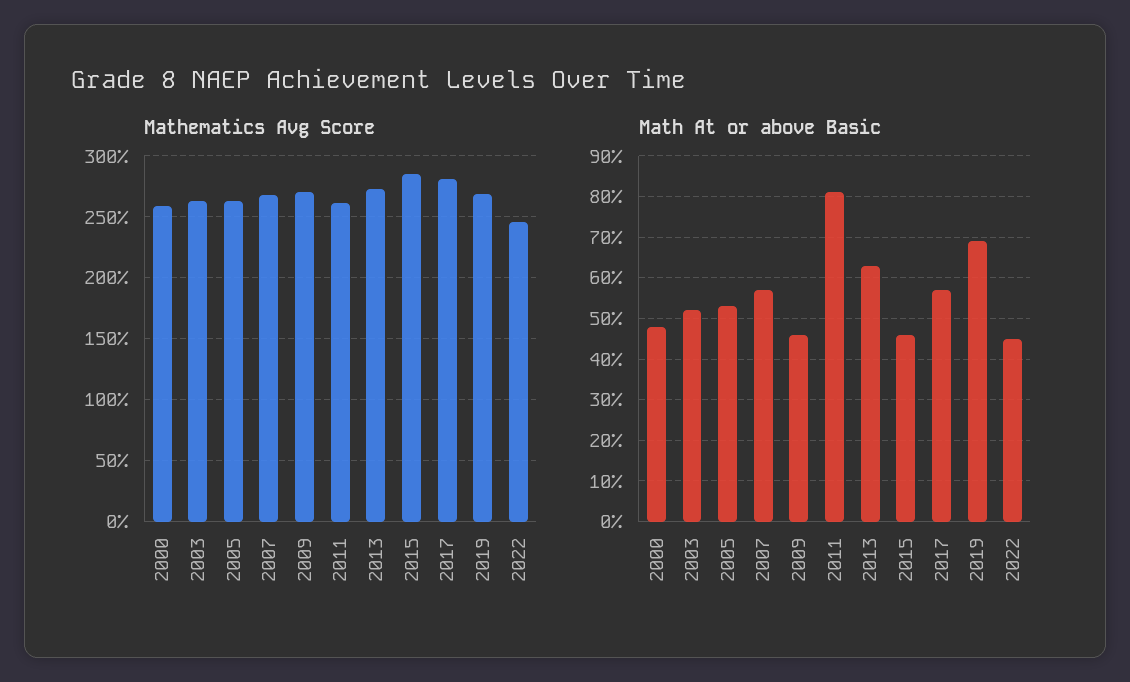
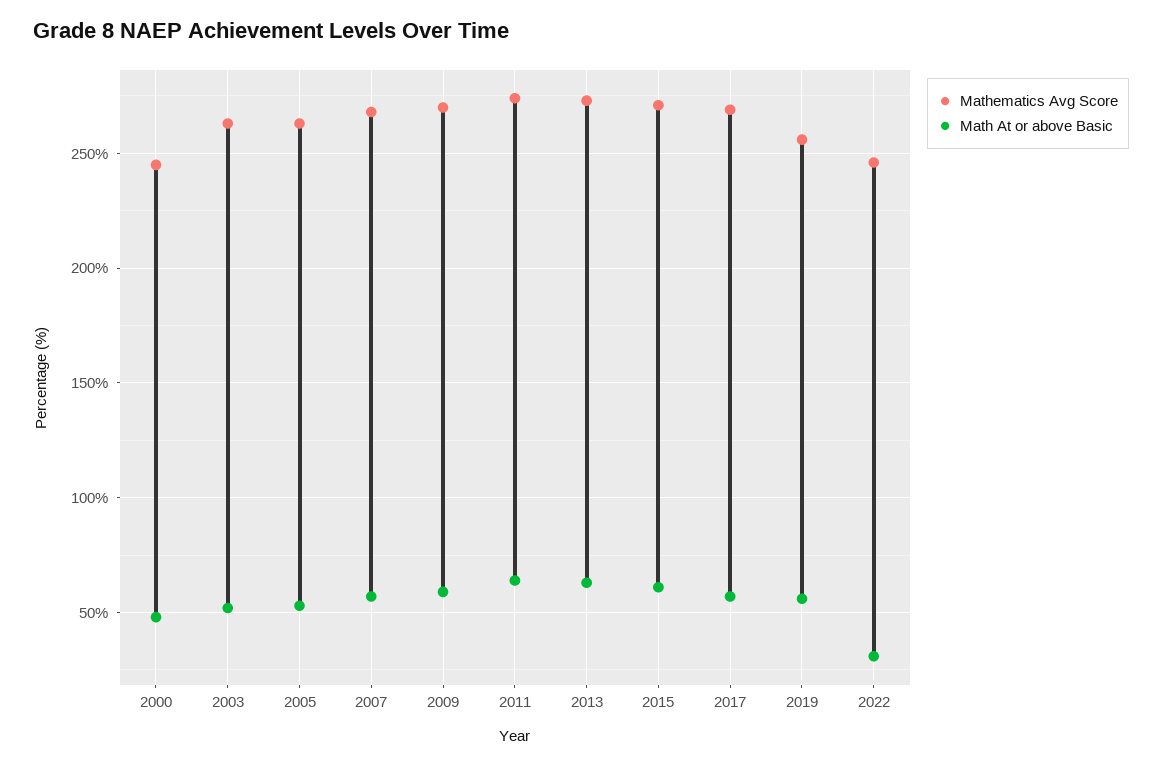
Mathematics Avg Score, 2000: 260 -> 245
Mathematics Avg Score, 2011: 260 -> 275
Mathematics Avg Score, 2015: 285 -> 270
Mathematics Avg Score, 2017: 280 -> 270
Mathematics Avg Score, 2019: 270 -> 255
Math At or above Basic, 2009: 45 -> 60
Math At or above Basic, 2011: 80 -> 65
Math At or above Basic, 2015: 45 -> 60
Math At or above Basic, 2019: 70 -> 55
Math At or above Basic, 2022: 45 -> 30

